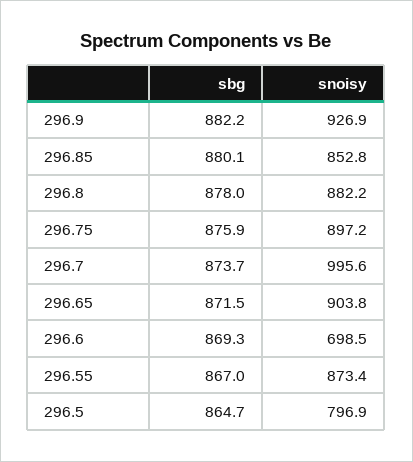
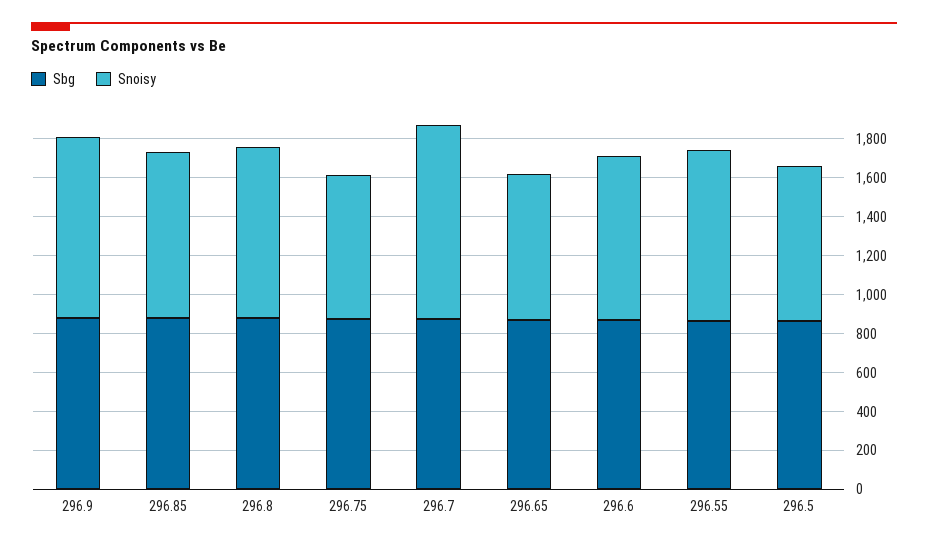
snoisy, 296.75: 897.2 -> 750
snoisy, 296.65: 903.8 -> 750
snoisy, 296.6: 698.5 -> 850

